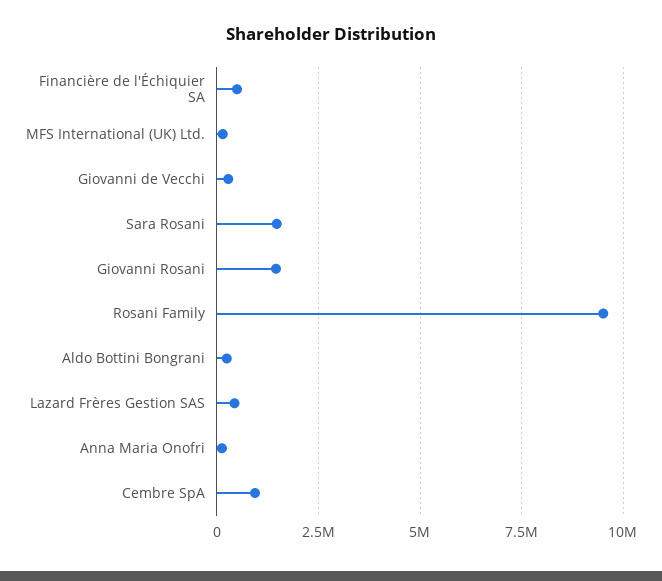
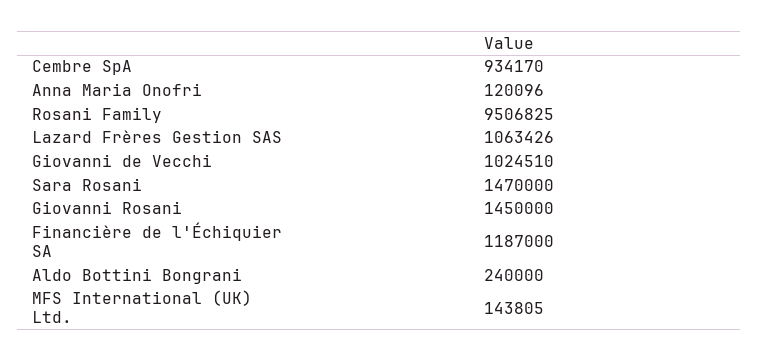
Financière de l'Échiquier SA: 500000 -> 1187000
Giovanni de Vecchi: 250000 -> 1024510
Lazard Frères Gestion SAS: 500000 -> 1063426

